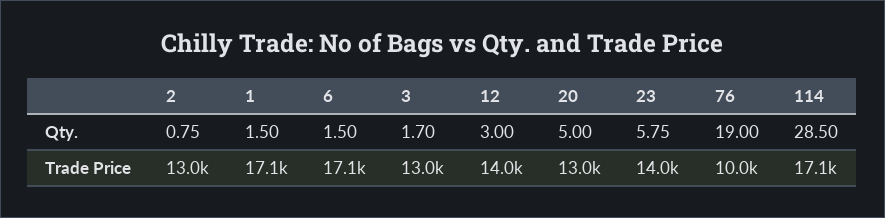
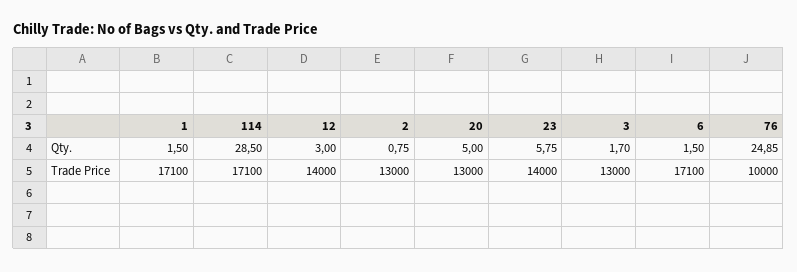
76, Qty.: 19 -> 24.85

